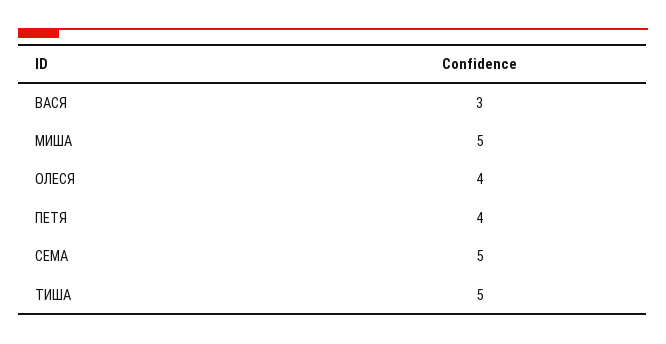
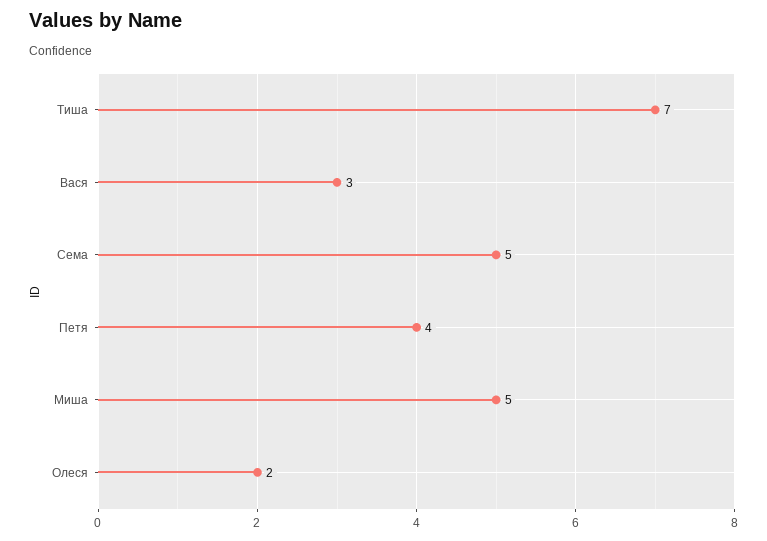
ОЛЕСЯ: 4 -> 2
ТИША: 5 -> 7

